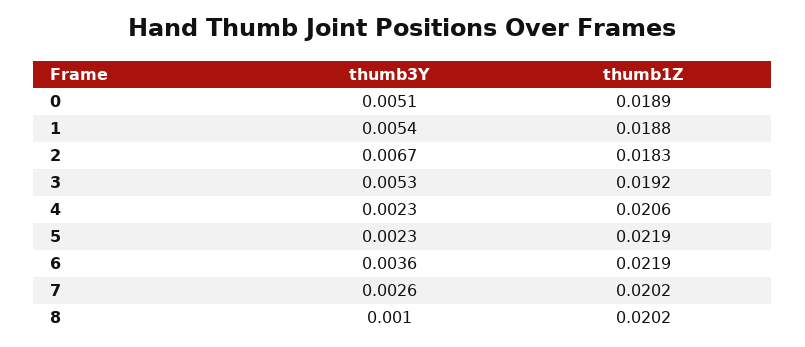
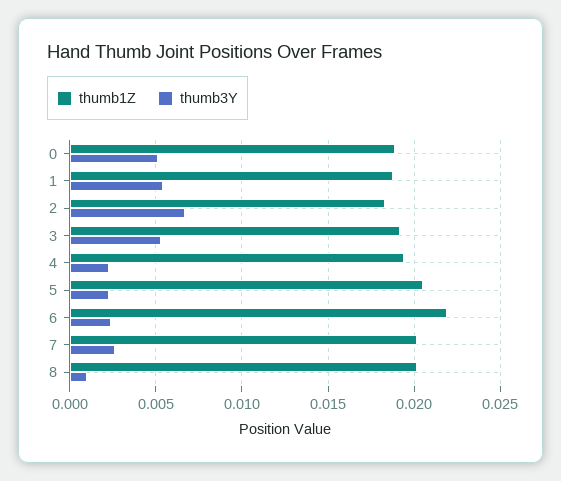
thumb1Z, 4: 0.0206 -> 0.0195
thumb1Z, 5: 0.0219 -> 0.0205
thumb3Y, 6: 0.0036 -> 0.0025

